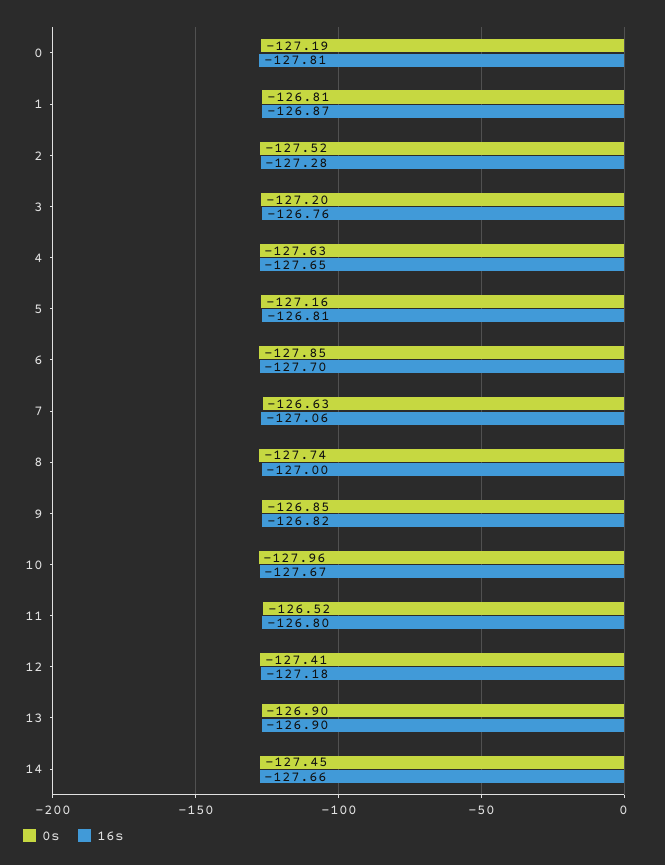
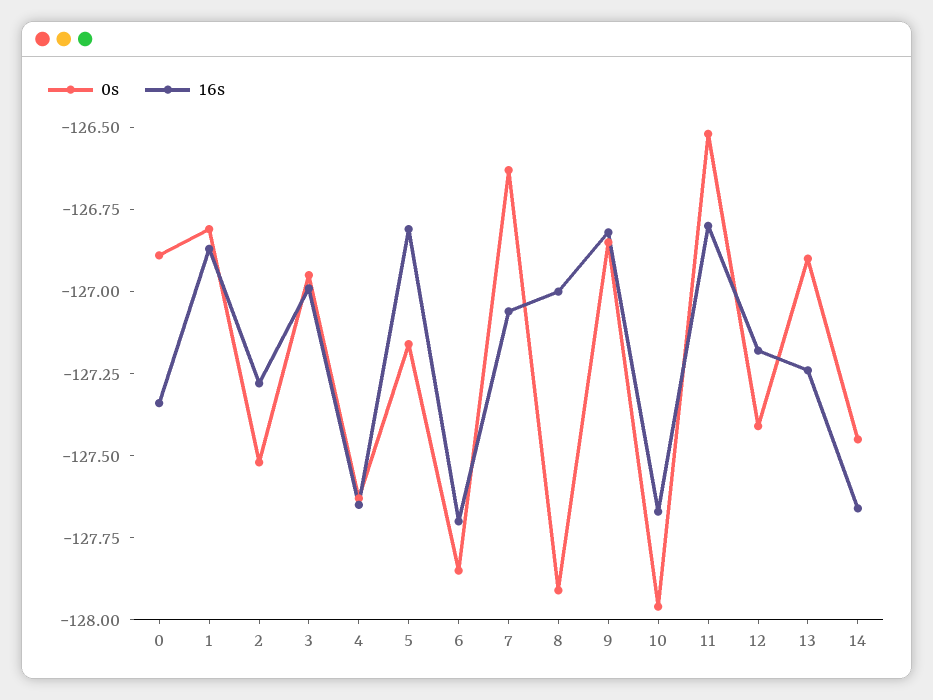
0s, 0: -127.19 -> -126.9
16s, 0: -127.81 -> -127.35
0s, 3: -127.2 -> -126.95
16s, 3: -126.76 -> -127
0s, 8: -127.74 -> -127.9
16s, 13: -126.9 -> -127.25

